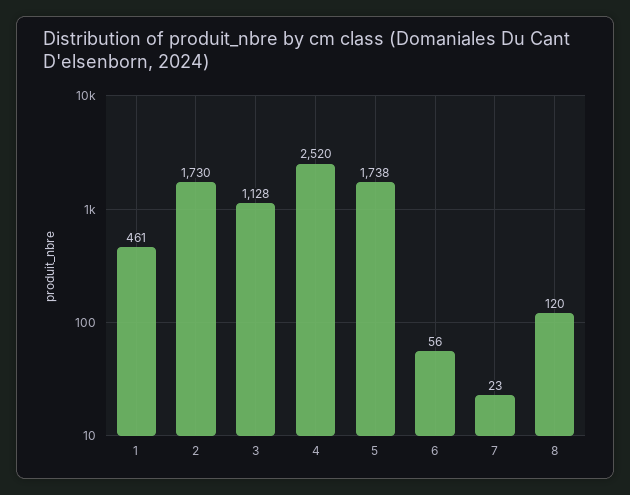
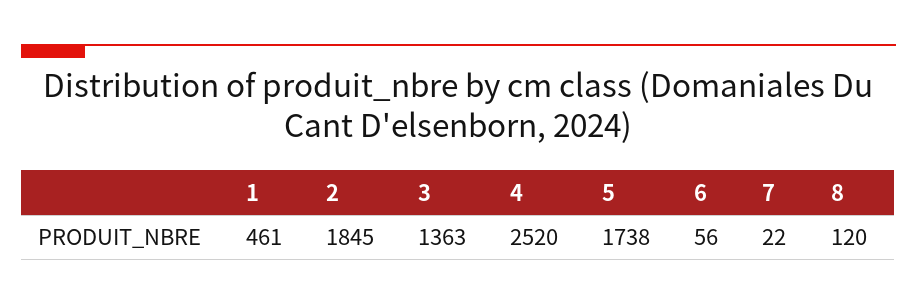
2: 1730 -> 1845
3: 1128 -> 1363
7: 23 -> 22

